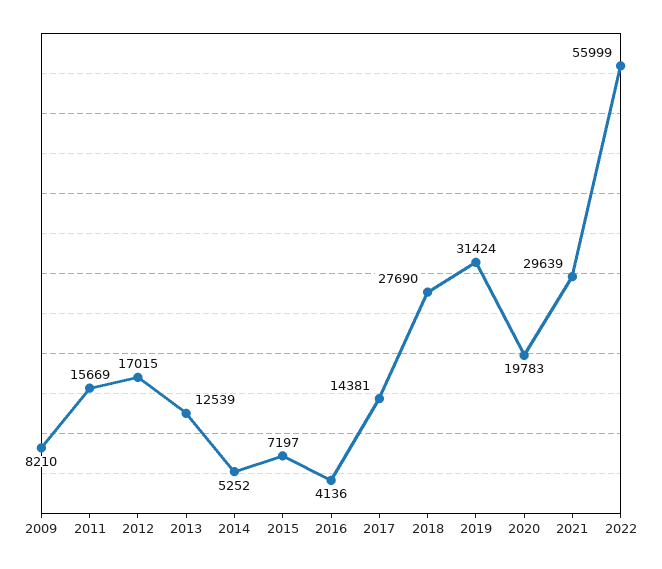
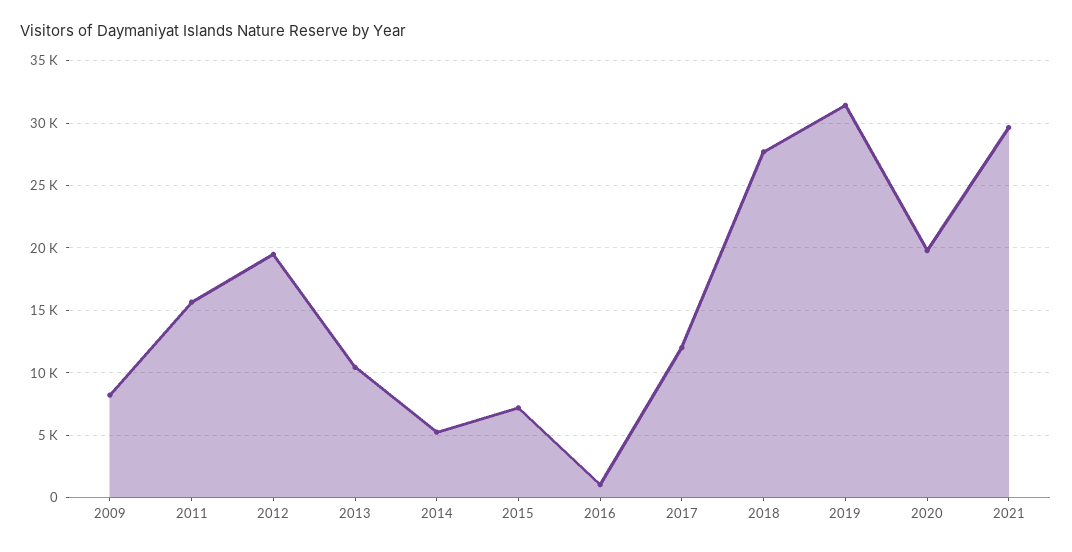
2012: 17015 -> 19500
2013: 12539 -> 10500
2016: 4136 -> 1000
2017: 14381 -> 12000
2022: 55999 -> none

